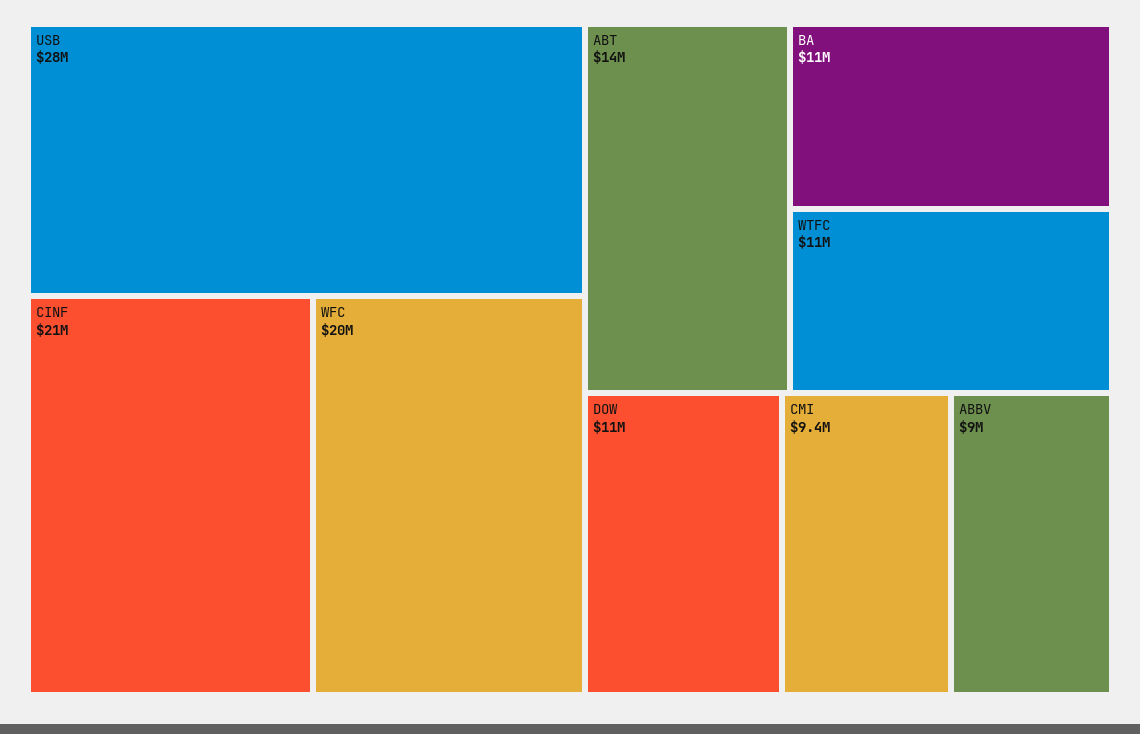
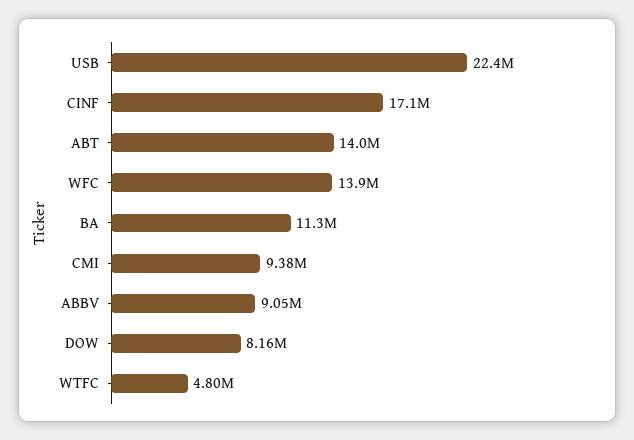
USB: 28000000 -> 22400000
CINF: 21000000 -> 17100000
WFC: 20000000 -> 13900000
WTFC: 11000000 -> 4800000
DOW: 11000000 -> 8160000

